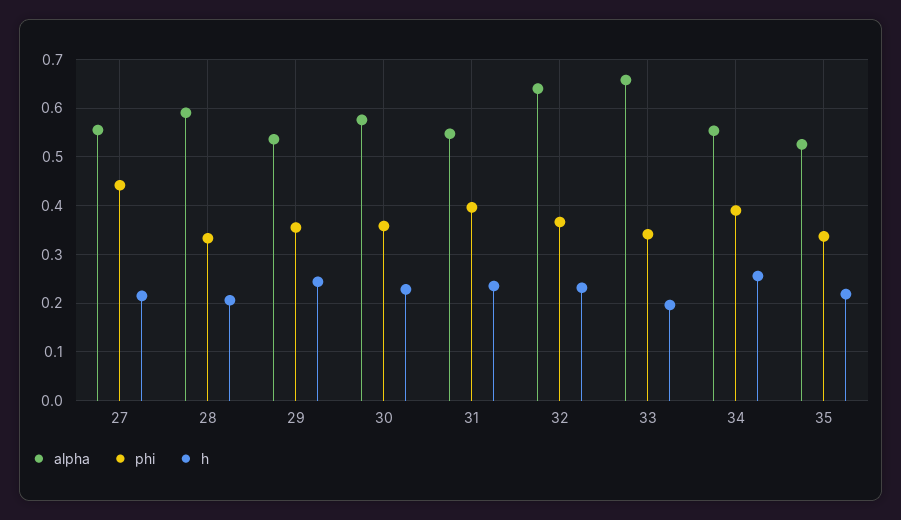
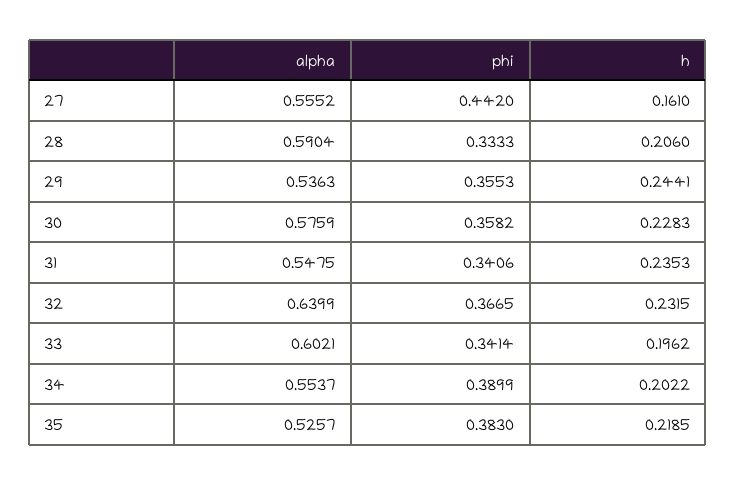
h, 27: 0.22 -> 0.161
phi, 31: 0.4 -> 0.3406
alpha, 33: 0.66 -> 0.6021
h, 34: 0.26 -> 0.2022
phi, 35: 0.34 -> 0.383

